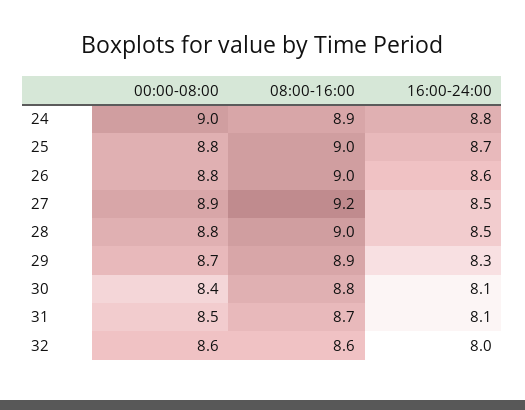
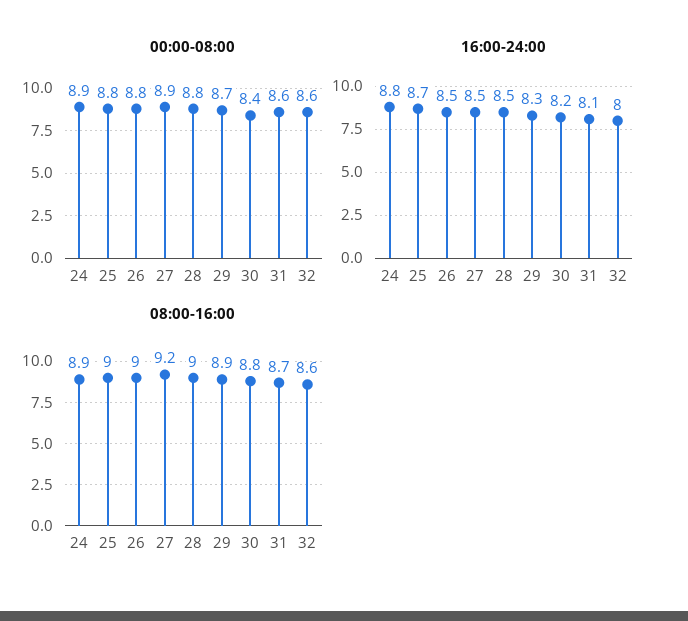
00:00-08:00, 24: 9 -> 8.9
16:00-24:00, 26: 8.6 -> 8.5
16:00-24:00, 30: 8.1 -> 8.2
00:00-08:00, 31: 8.5 -> 8.6

